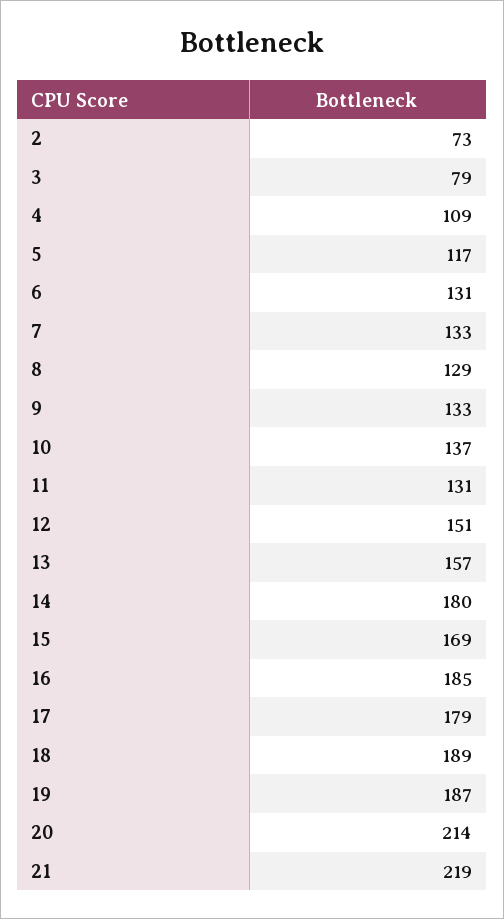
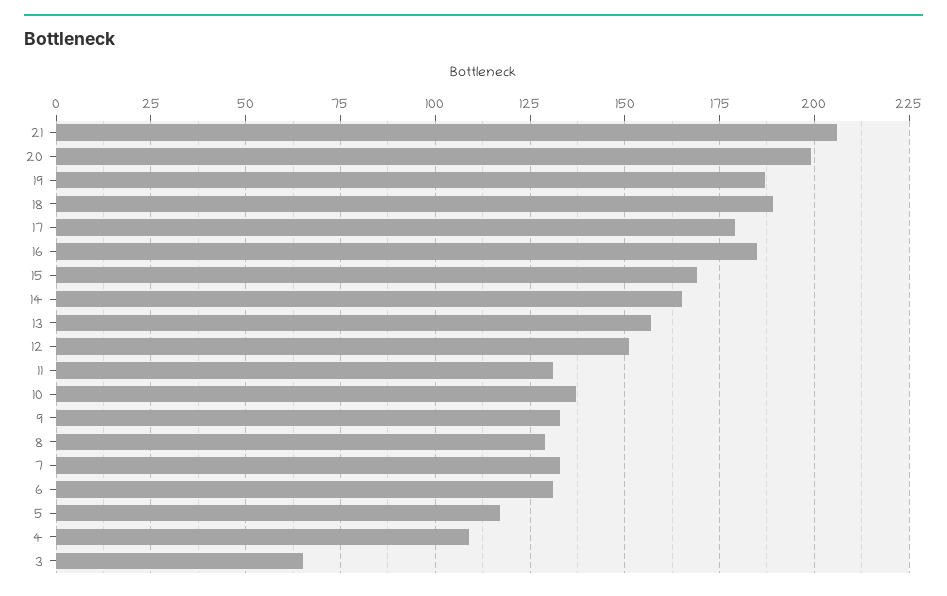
2: 73 -> none
3: 79 -> 65
14: 180 -> 165
20: 214 -> 200
21: 219 -> 205

